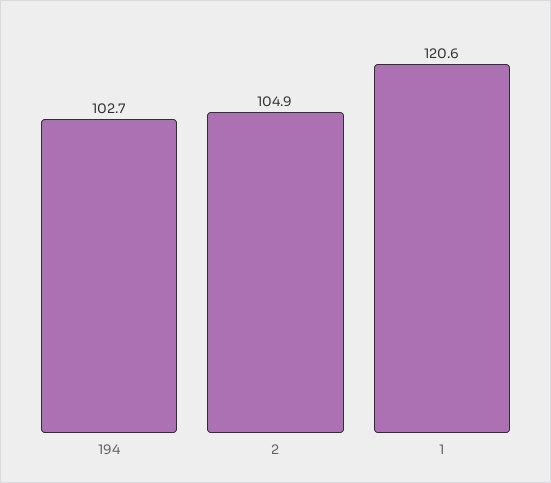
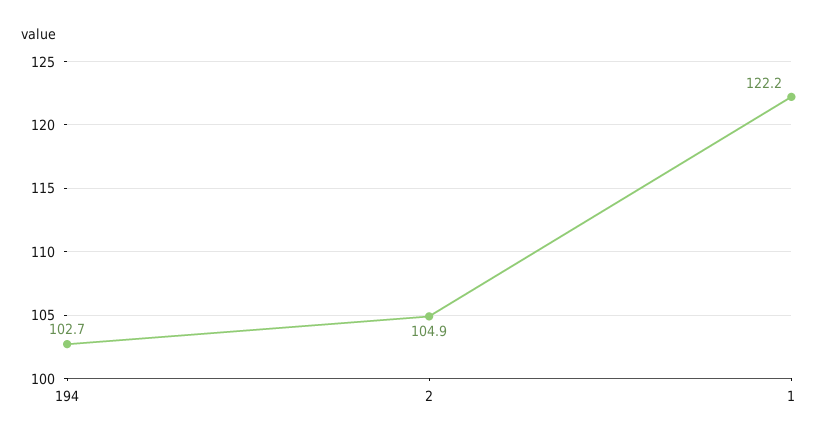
1: 120.6 -> 122.2

